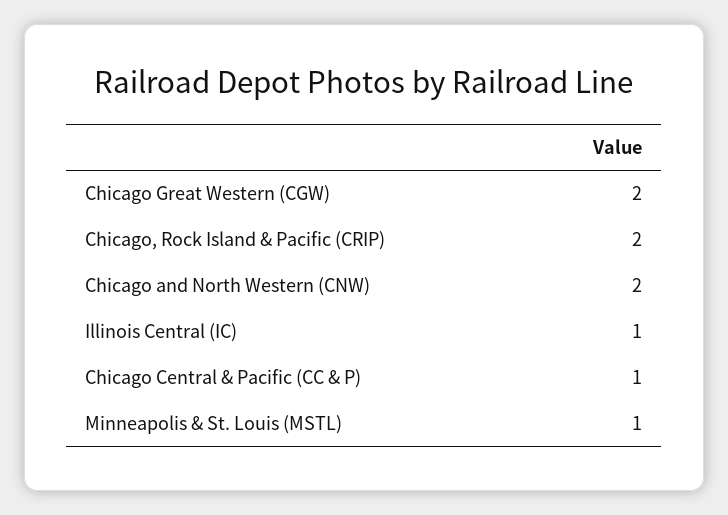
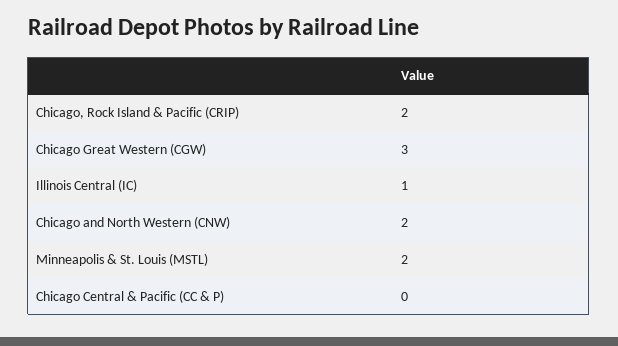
Chicago Great Western (CGW): 2 -> 3
Chicago Central & Pacific (CC & P): 1 -> 0
Minneapolis & St. Louis (MSTL): 1 -> 2

